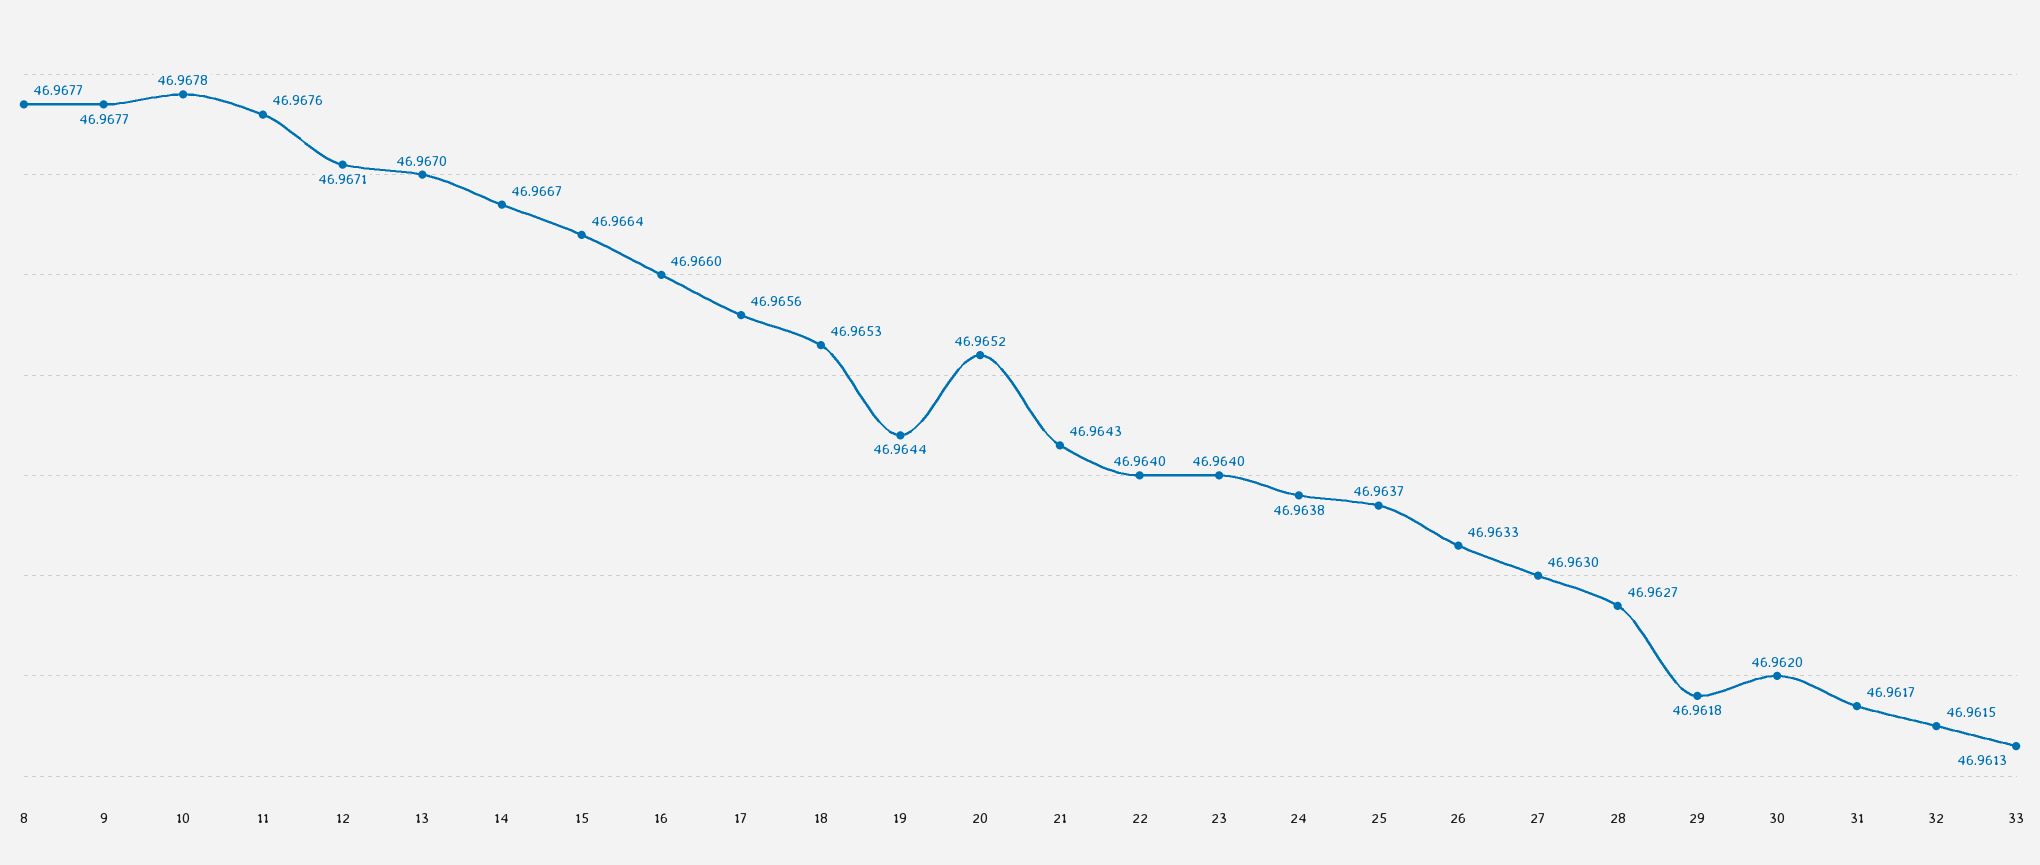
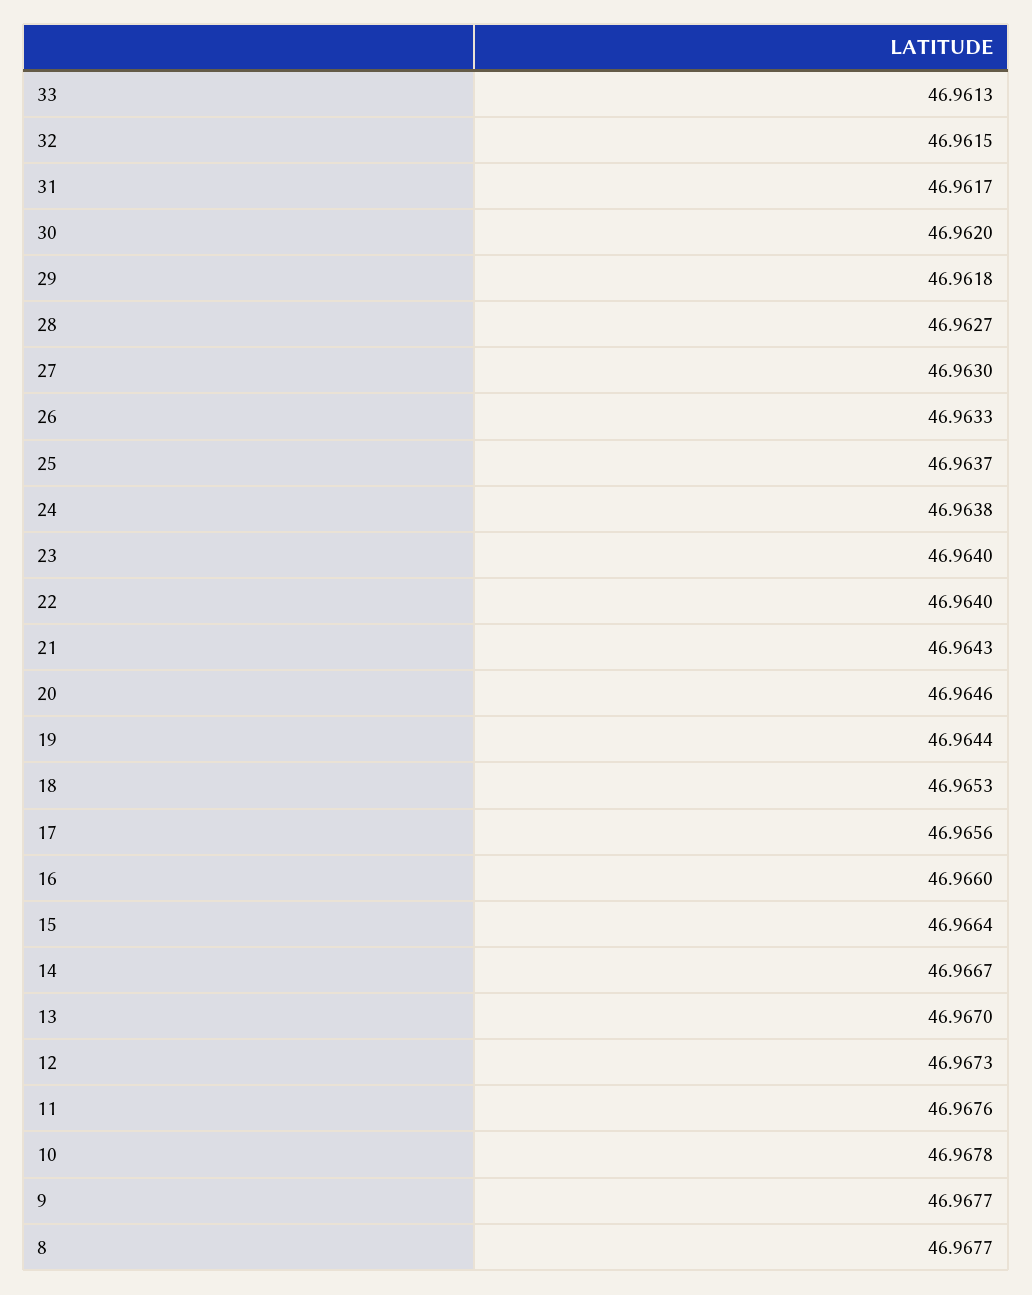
12: 46.9671 -> 46.9673
20: 46.9652 -> 46.9646

